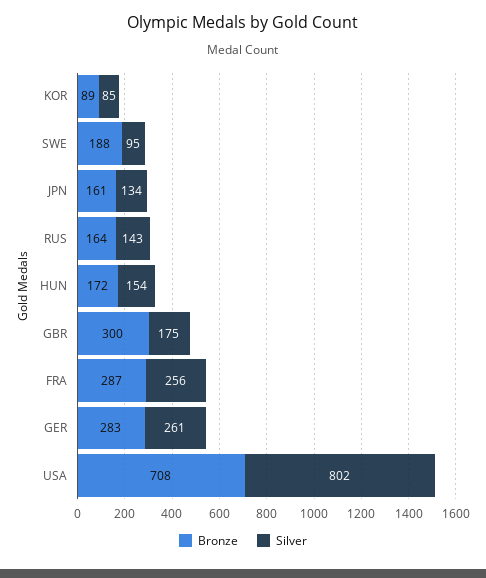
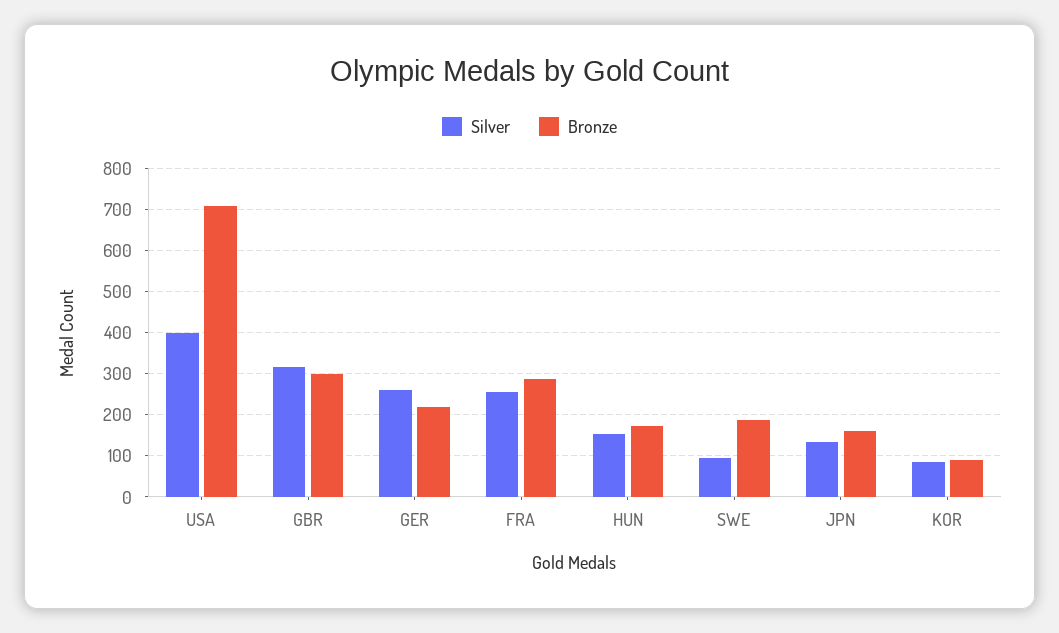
Bronze, RUS: 164 -> none
Silver, RUS: 143 -> none
Silver, GBR: 175 -> 320
Bronze, GER: 283 -> 220
Silver, USA: 802 -> 400

